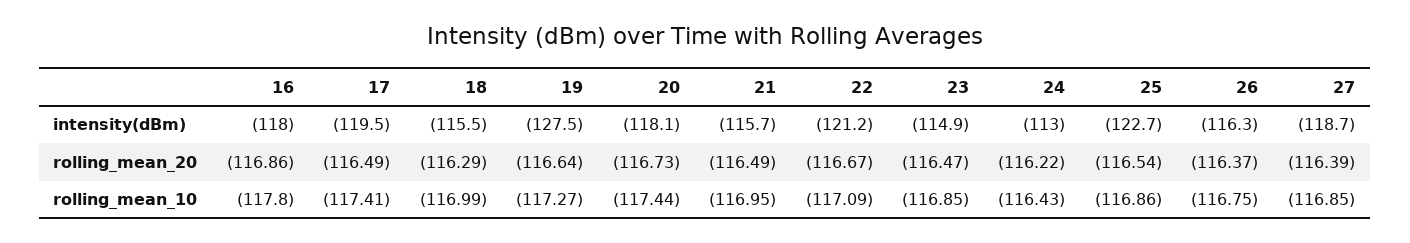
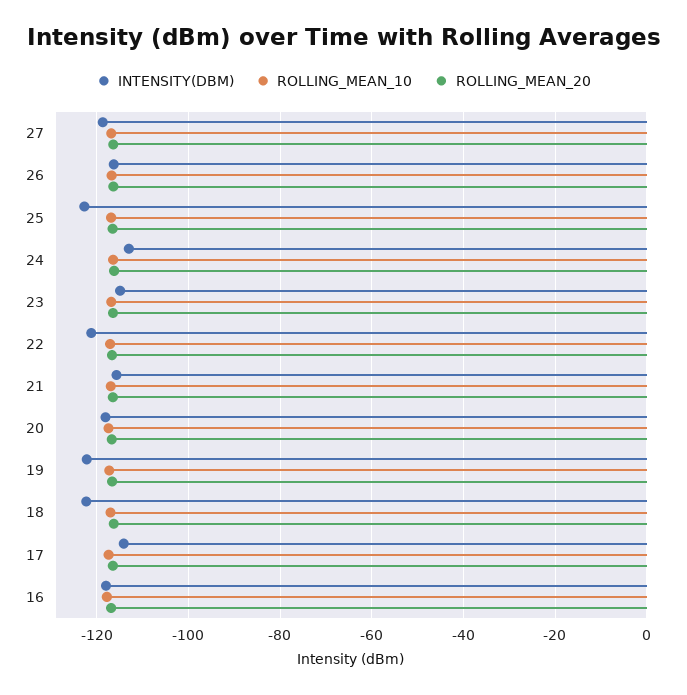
intensity(dBm), 17: -119.5 -> -114
intensity(dBm), 18: -115.5 -> -122
intensity(dBm), 19: -127.5 -> -122

